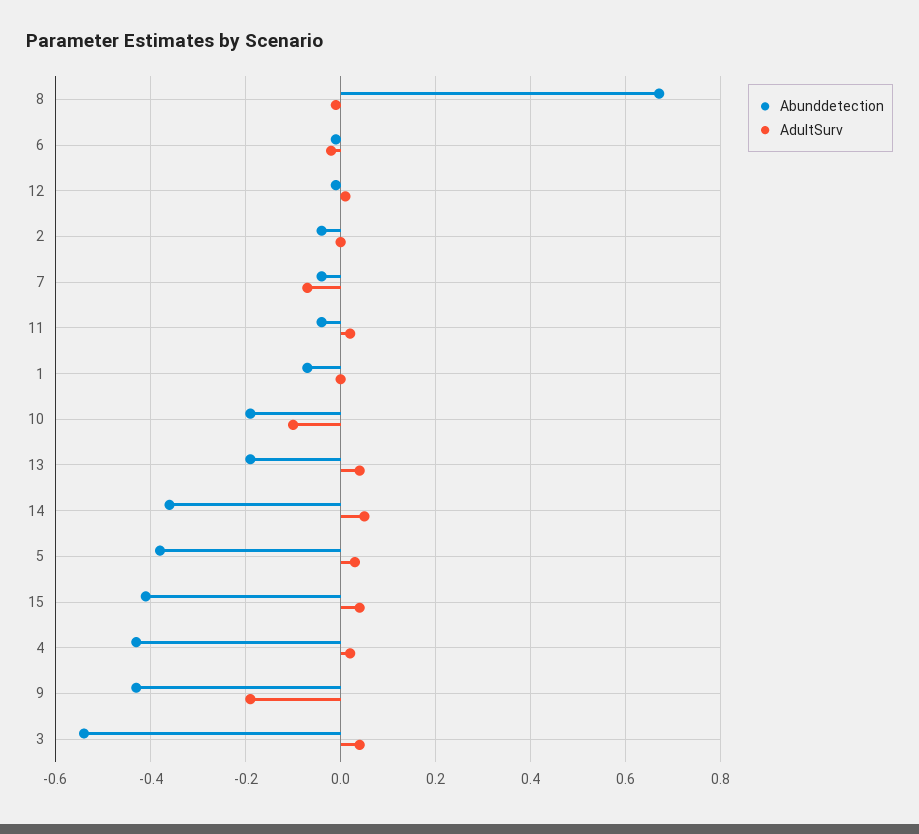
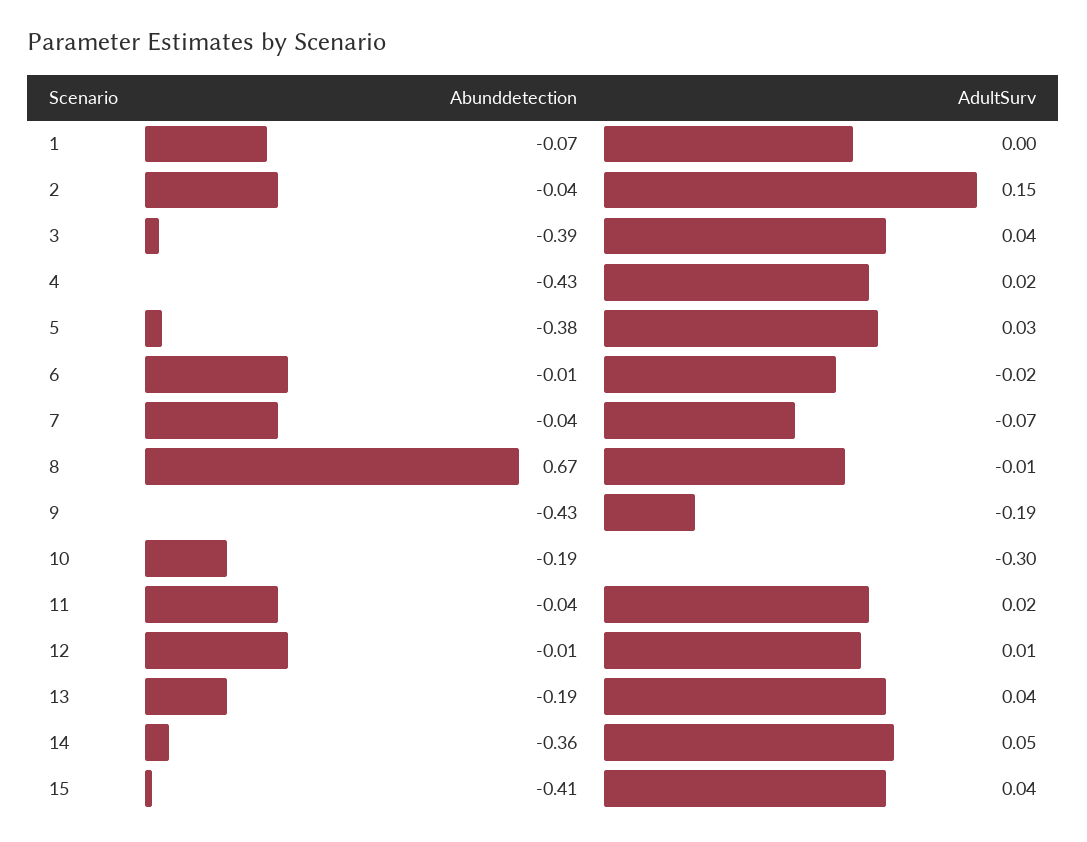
AdultSurv, 2: 0 -> 0.15
AdultSurv, 10: -0.1 -> -0.3
Abunddetection, 3: -0.55 -> -0.39

